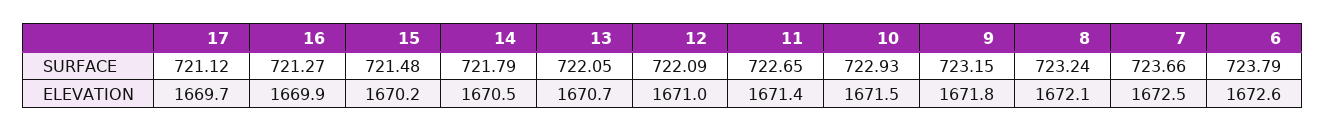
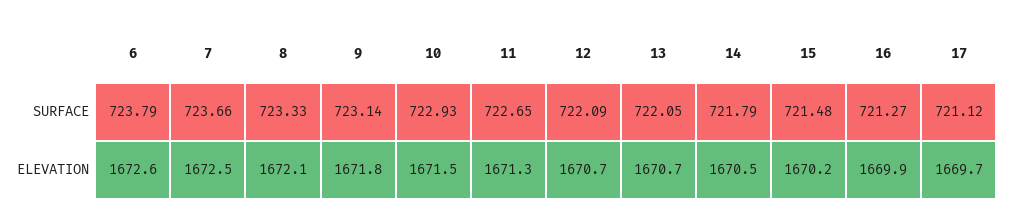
9, SURFACE: 723.15 -> 723.14
8, SURFACE: 723.24 -> 723.33
12, ELEVATION: 1671 -> 1670.7
11, ELEVATION: 1671.4 -> 1671.3

